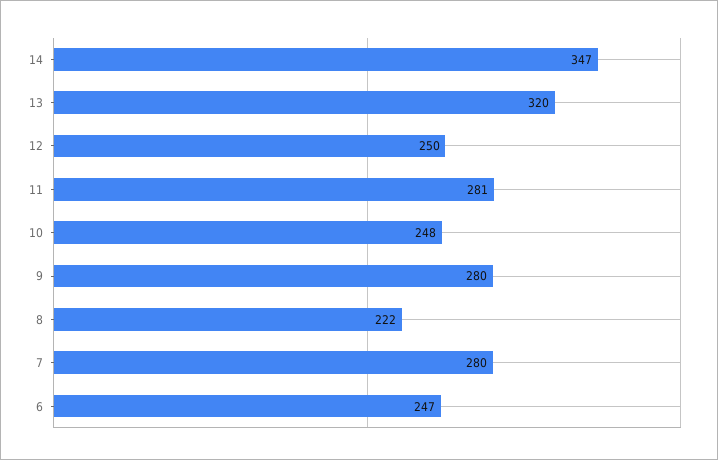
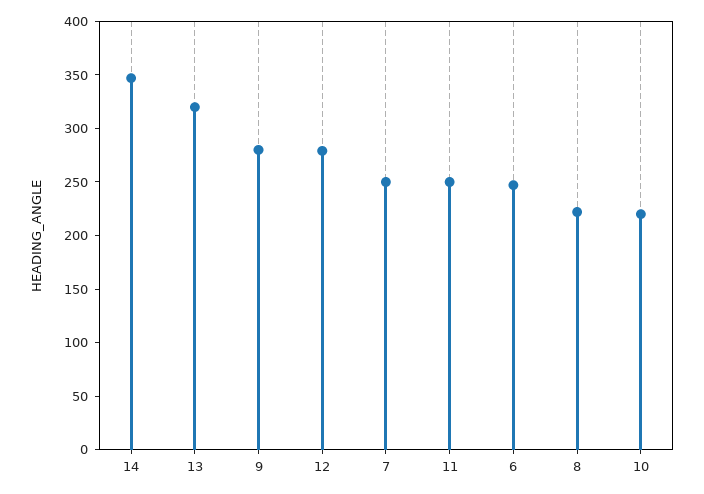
12: 250 -> 280
11: 281 -> 250
10: 248 -> 220
7: 280 -> 250

